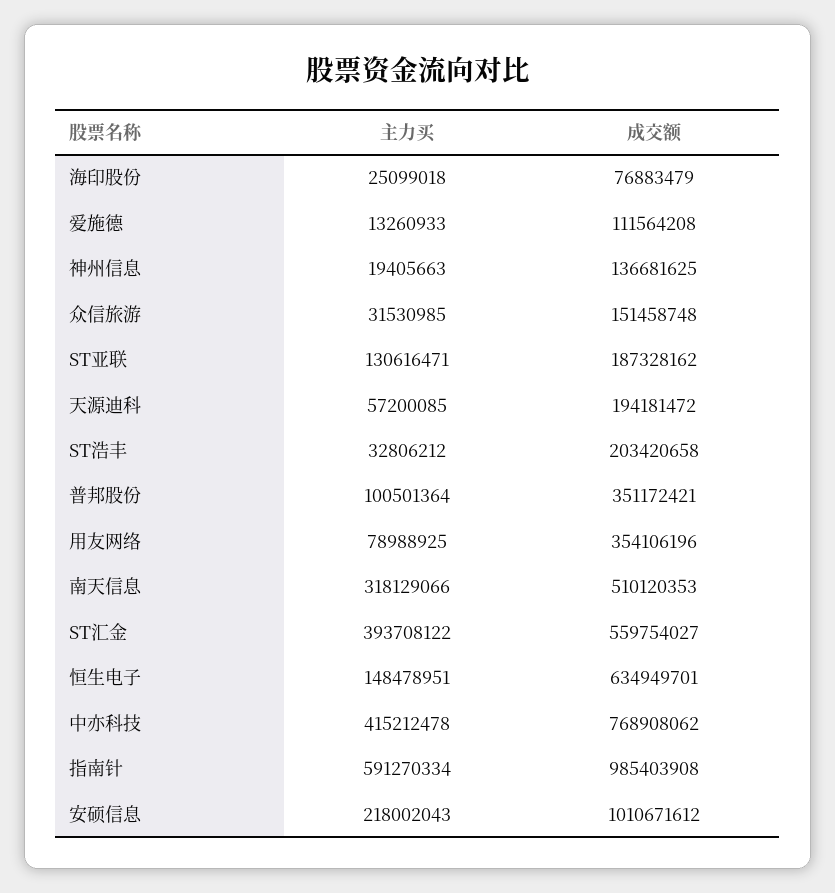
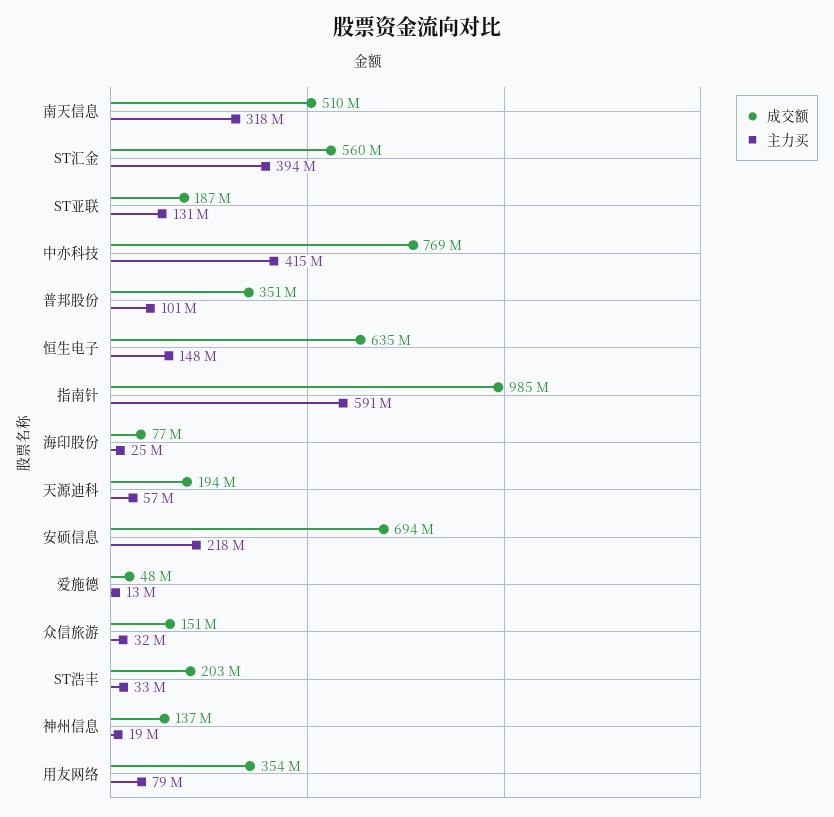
成交额, 爱施德: 111564208 -> 48000000
成交额, 安硕信息: 1010671612 -> 694000000

